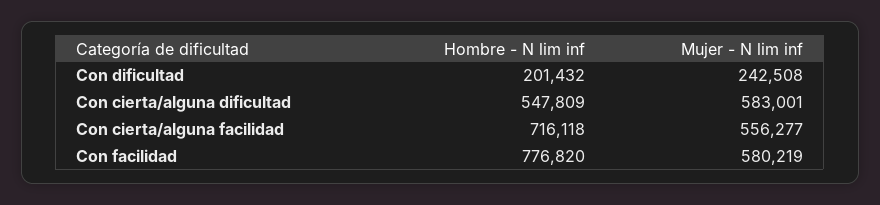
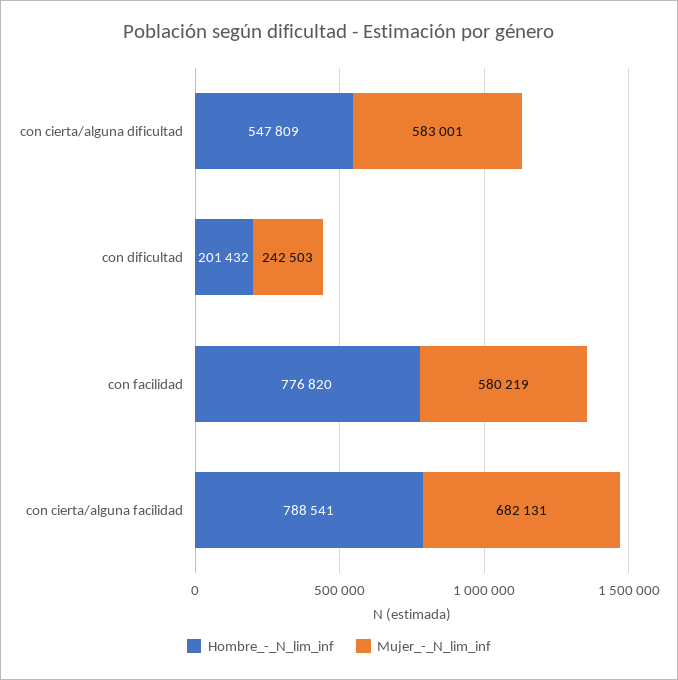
Mujer - N lim inf, Con dificultad: 242508 -> 242503
Hombre - N lim inf, Con cierta/alguna facilidad: 716118 -> 788541
Mujer - N lim inf, Con cierta/alguna facilidad: 556277 -> 682131

